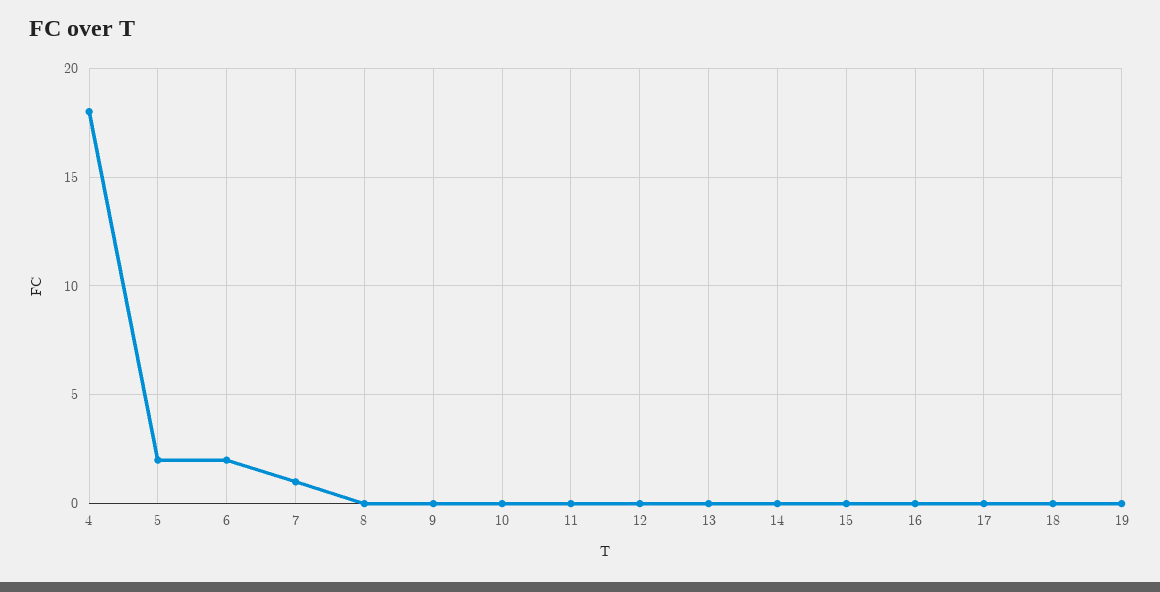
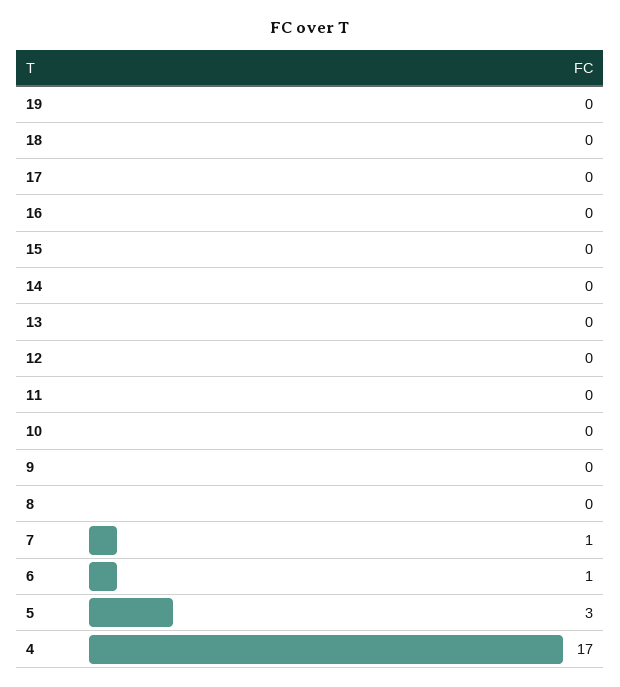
4: 18 -> 17
5: 2 -> 3
6: 2 -> 1

